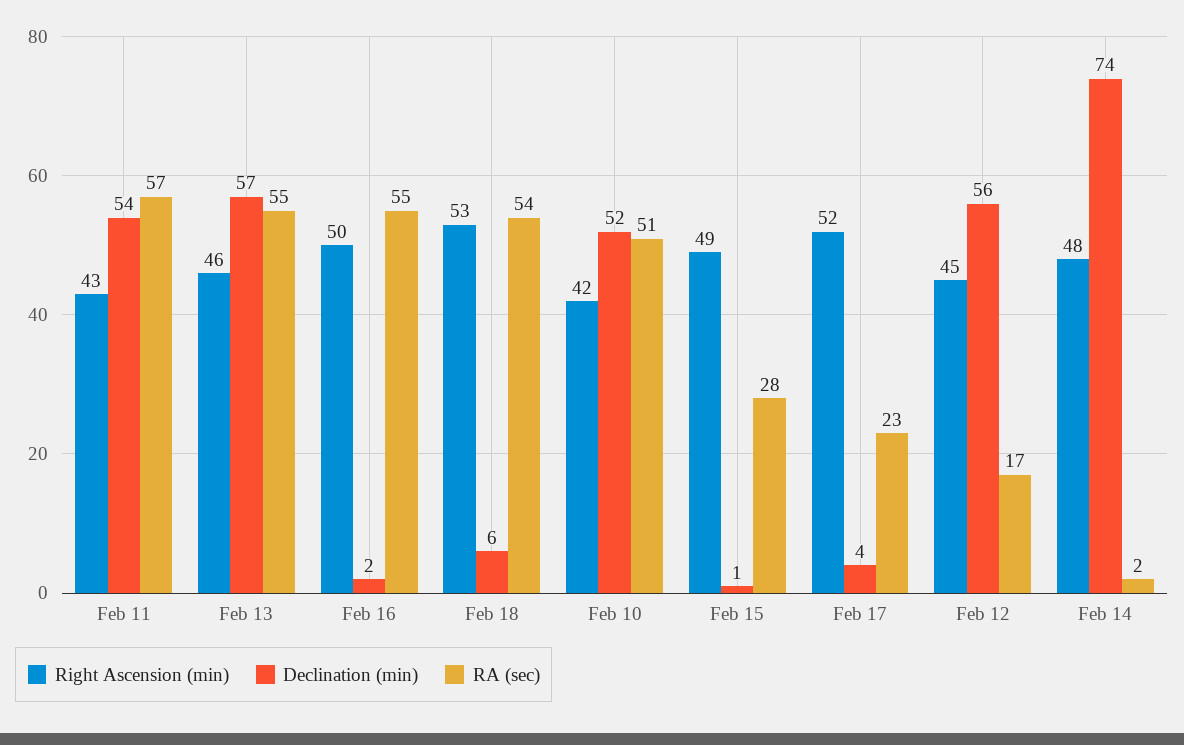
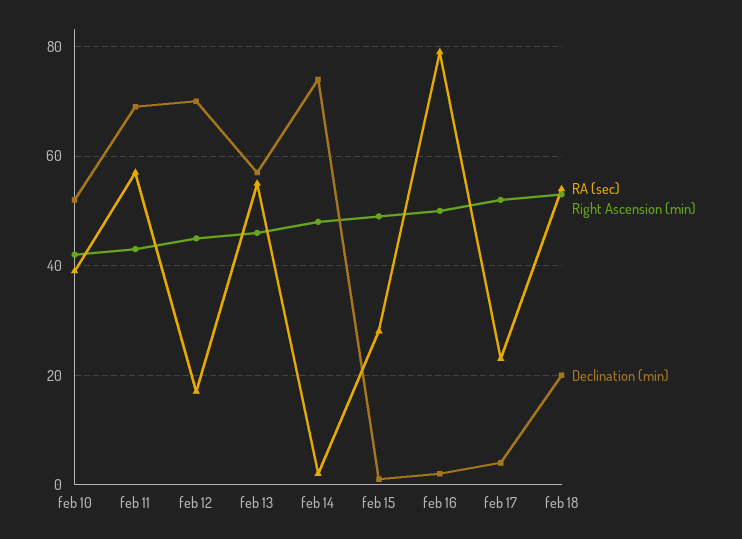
Declination (min), Feb 11: 54 -> 70
RA (sec), Feb 16: 55 -> 80
Declination (min), Feb 18: 6 -> 20
RA (sec), Feb 10: 51 -> 40
Declination (min), Feb 12: 56 -> 70

